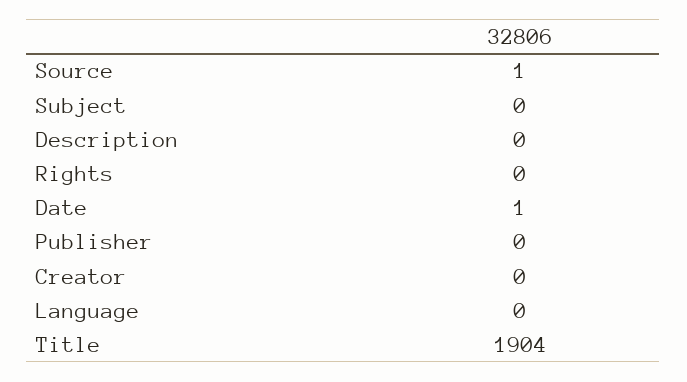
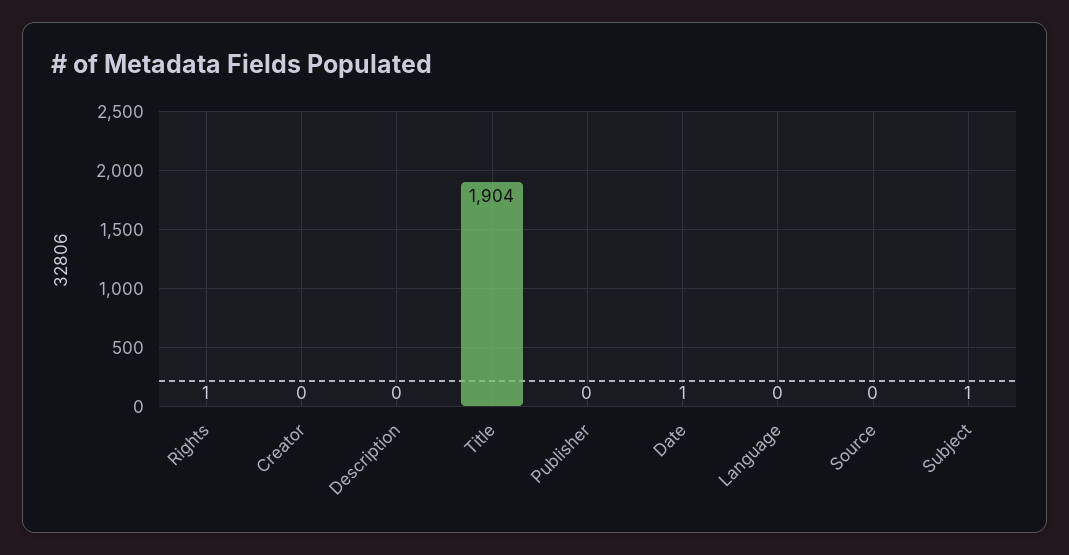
Source: 1 -> 0
Subject: 0 -> 1
Rights: 0 -> 1

